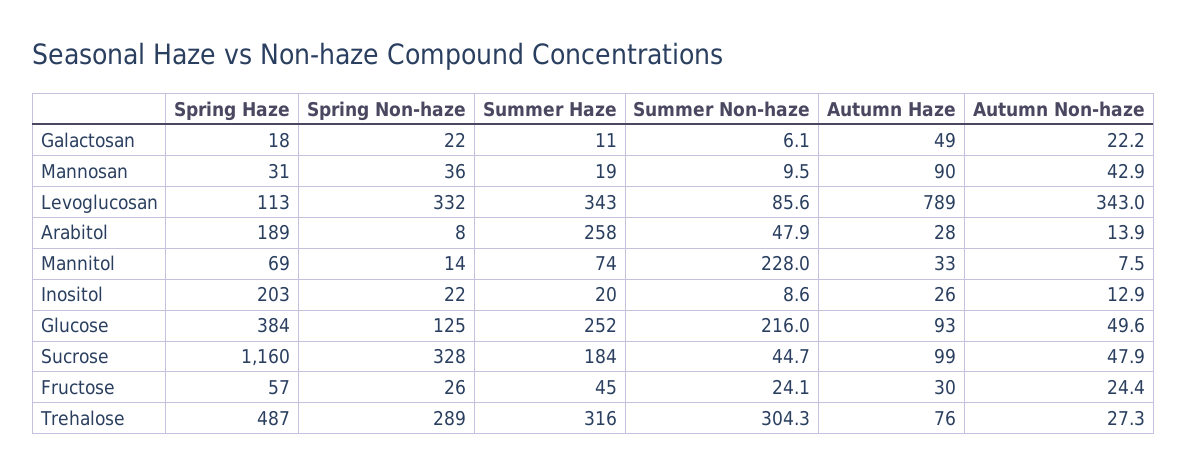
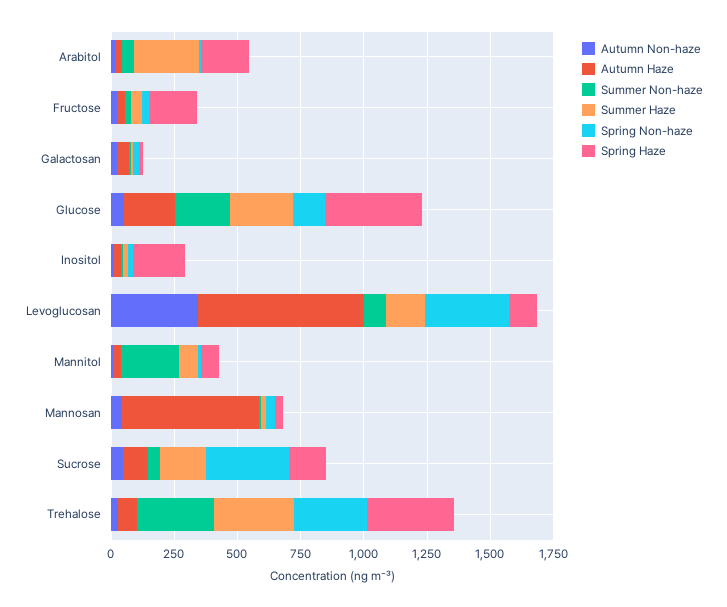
Autumn Haze, Mannosan: 90 -> 550
Summer Haze, Levoglucosan: 343 -> 150
Autumn Haze, Levoglucosan: 789 -> 650
Autumn Haze, Glucose: 93 -> 200
Spring Haze, Sucrose: 1160 -> 150
Spring Haze, Fructose: 57 -> 200
Spring Haze, Trehalose: 487 -> 350

